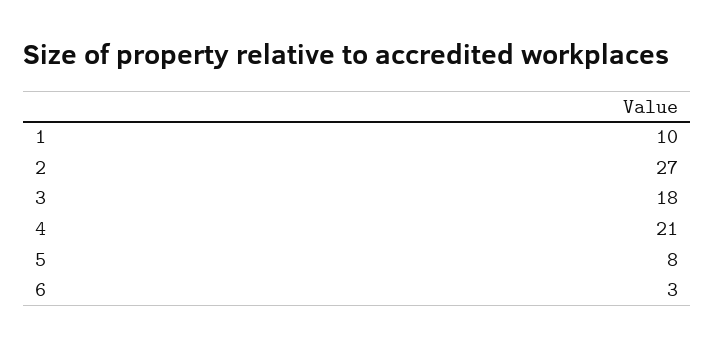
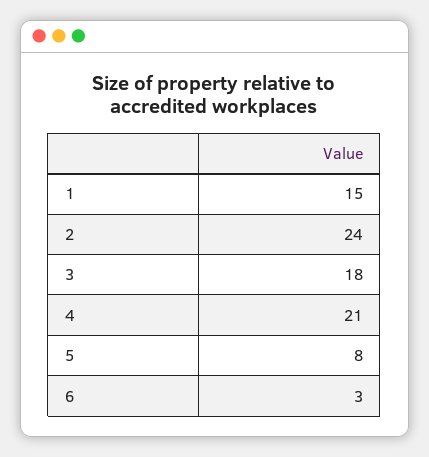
1: 10 -> 15
2: 27 -> 24

